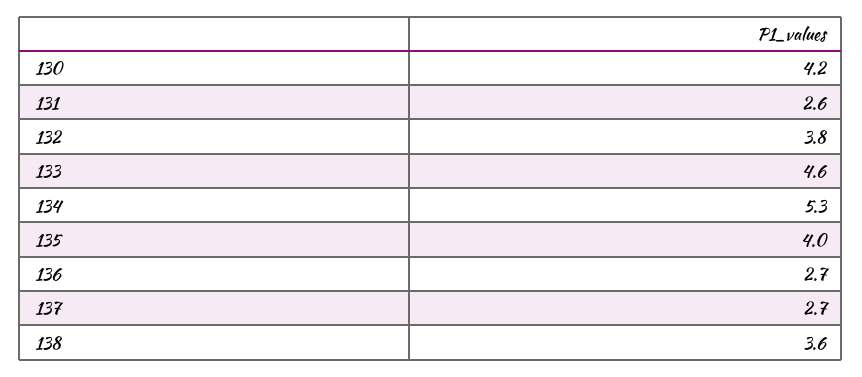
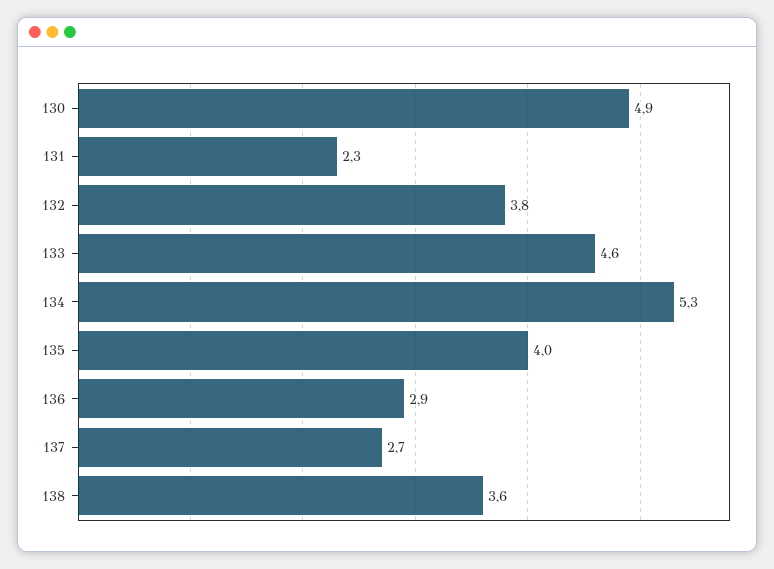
130: 4.2 -> 4.9
131: 2.6 -> 2.3
136: 2.7 -> 2.9

